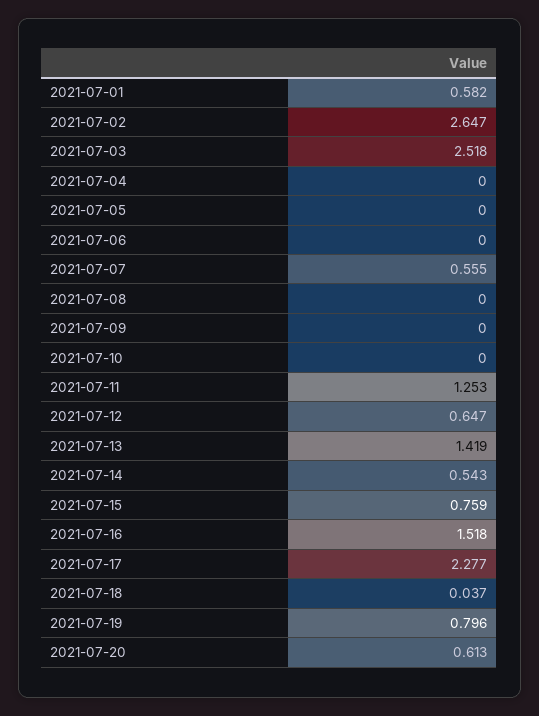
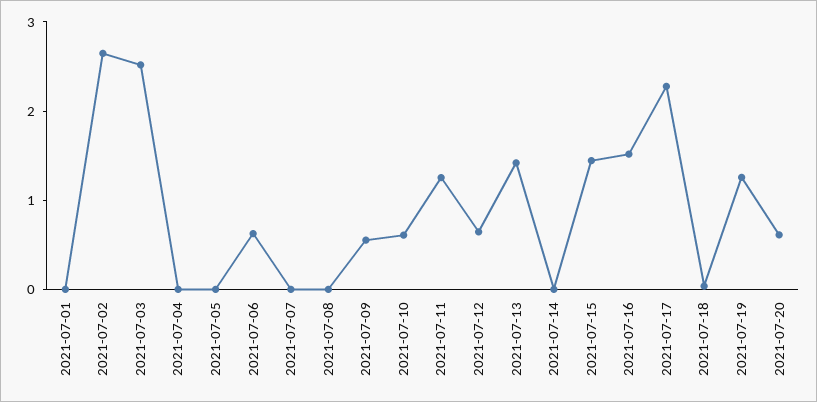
2021-07-01: 0.582 -> 0
2021-07-06: 0 -> 0.6
2021-07-07: 0.555 -> 0
2021-07-09: 0 -> 0.6
2021-07-10: 0 -> 0.6
2021-07-14: 0.543 -> 0
2021-07-15: 0.759 -> 1.4
2021-07-19: 0.796 -> 1.2

